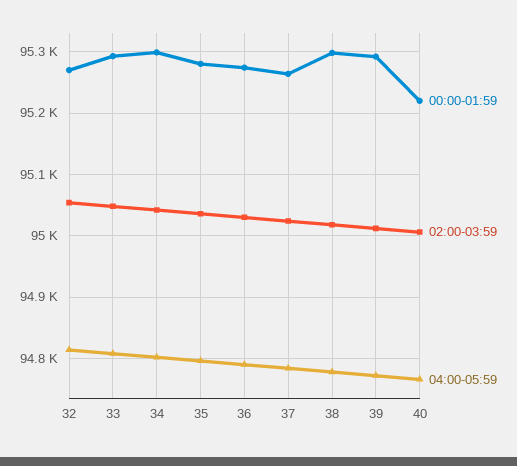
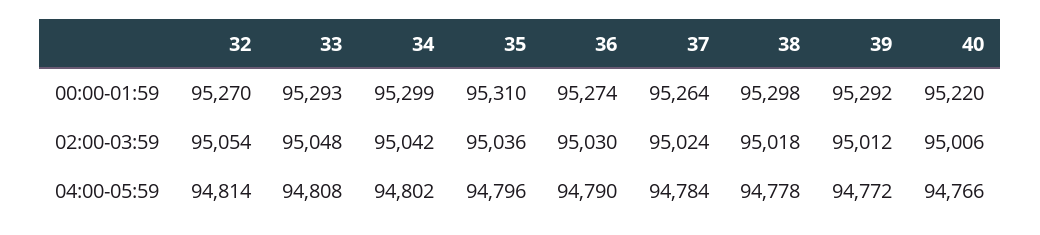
00:00-01:59, 35: 95280 -> 95310

